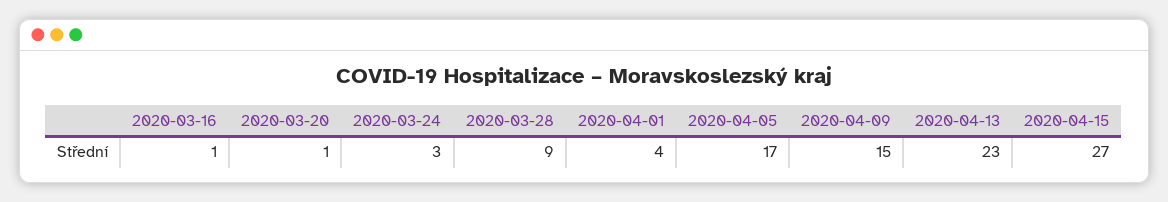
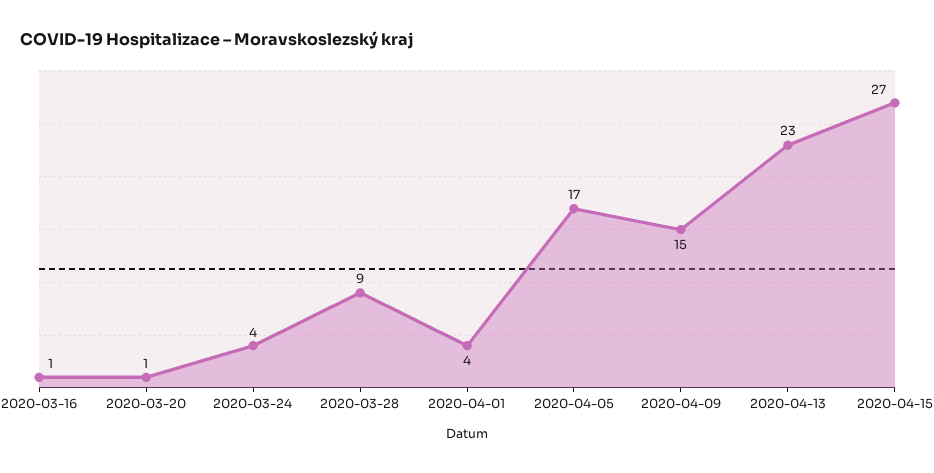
2020-03-24: 3 -> 4

